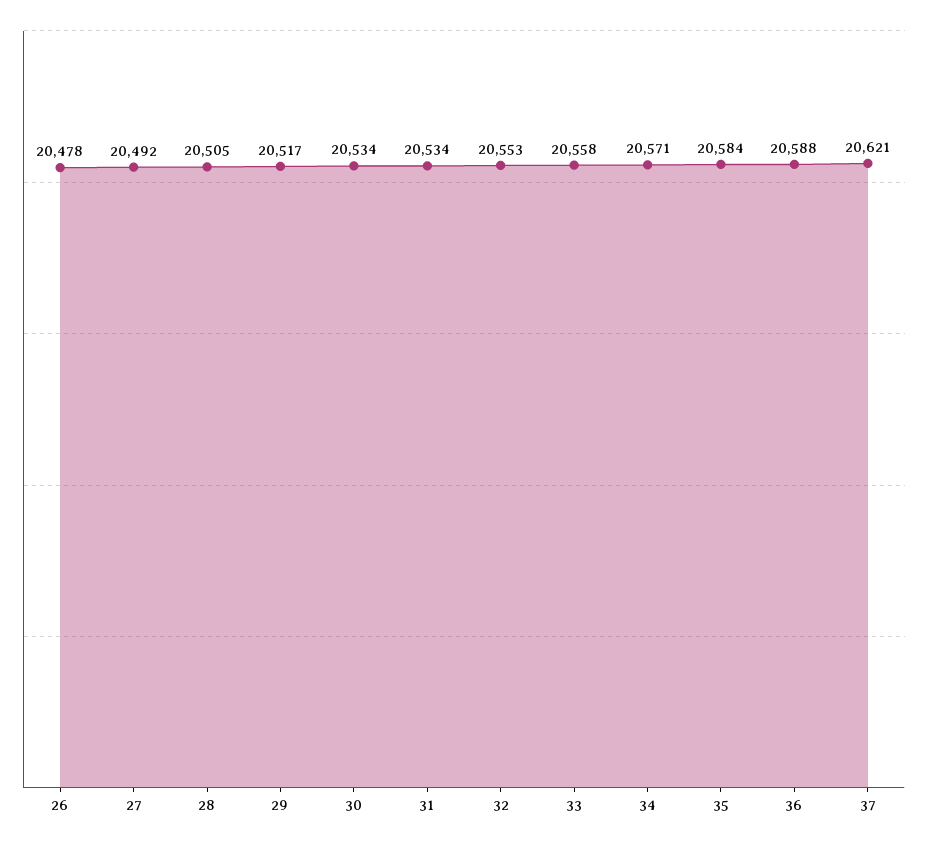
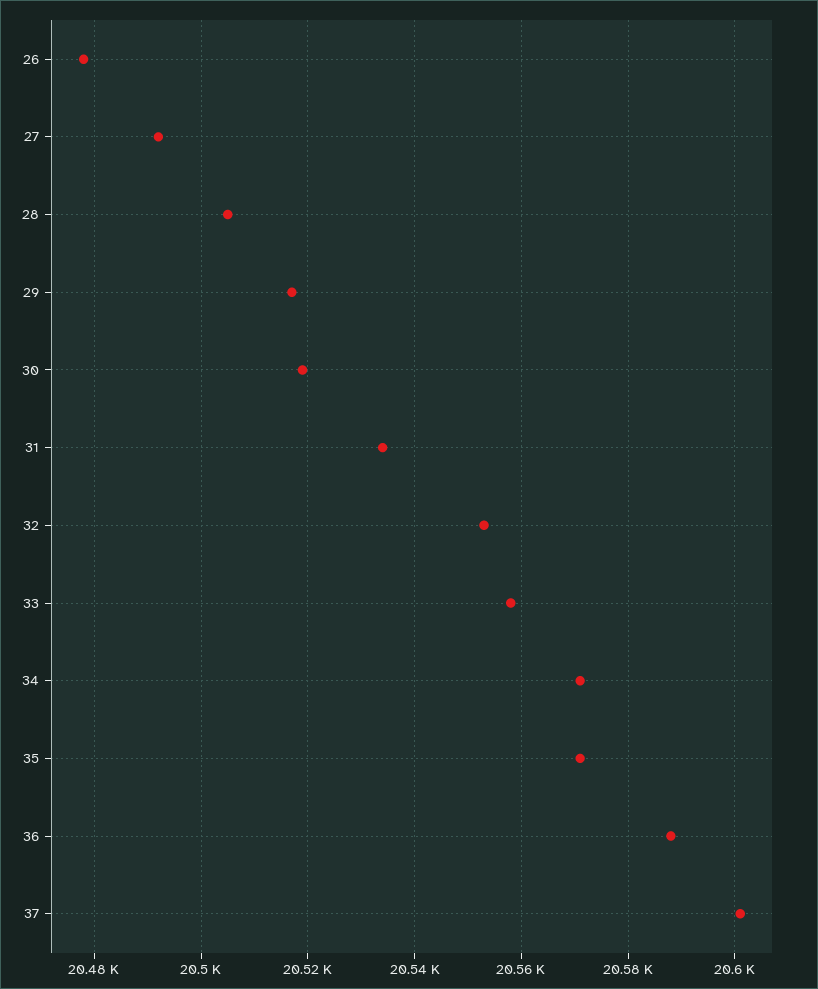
30: 20534 -> 20520
35: 20584 -> 20570
37: 20621 -> 20600

